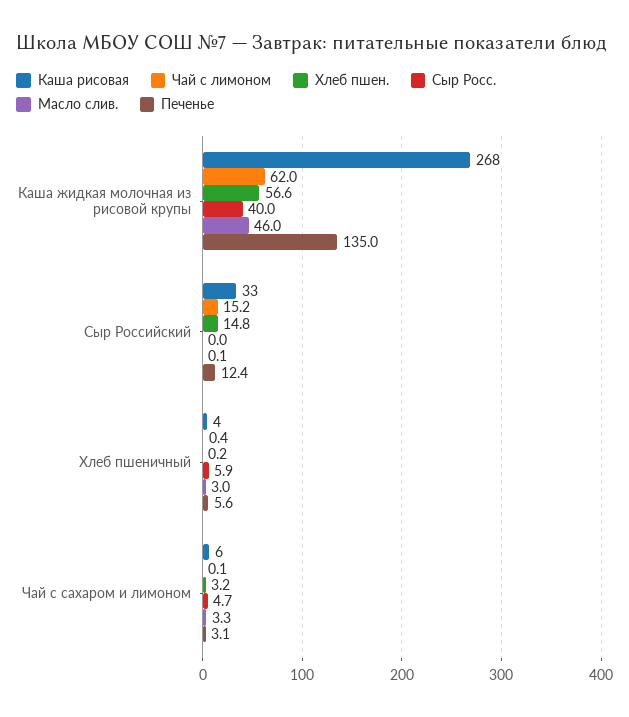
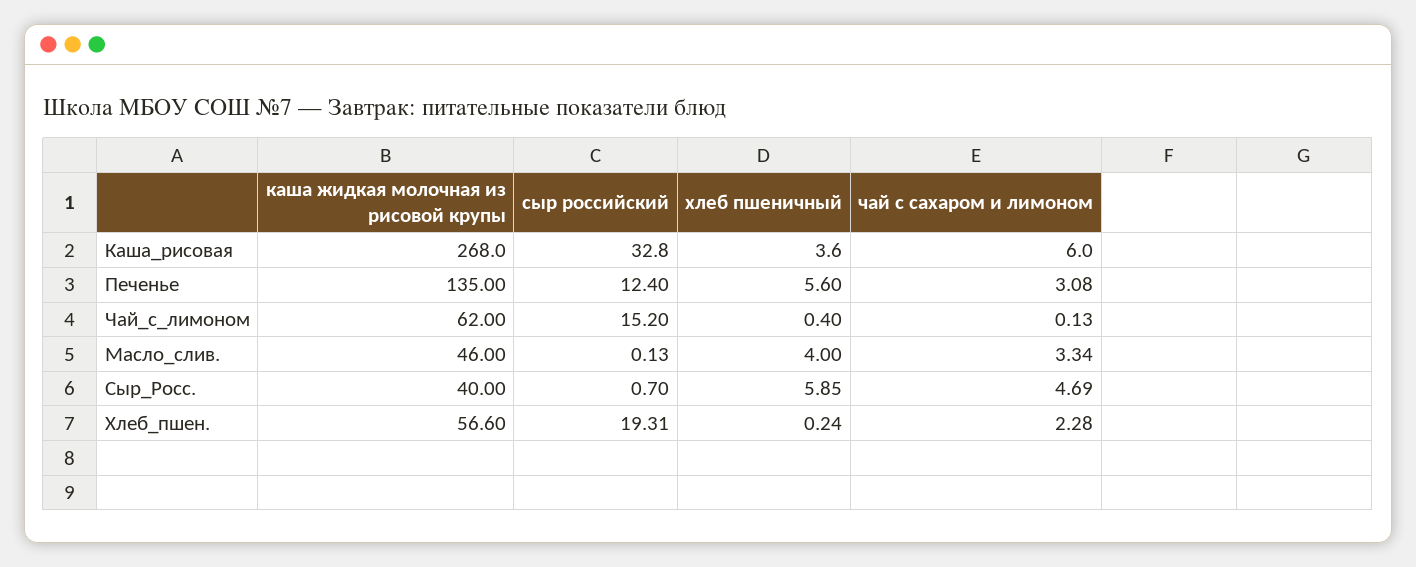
Хлеб пшен., Сыр Российский: 14.8 -> 19.31
Сыр Росс., Сыр Российский: 0 -> 0.7
Масло слив., Хлеб пшеничный: 3 -> 4
Хлеб пшен., Чай с сахаром и лимоном: 3.2 -> 2.28

